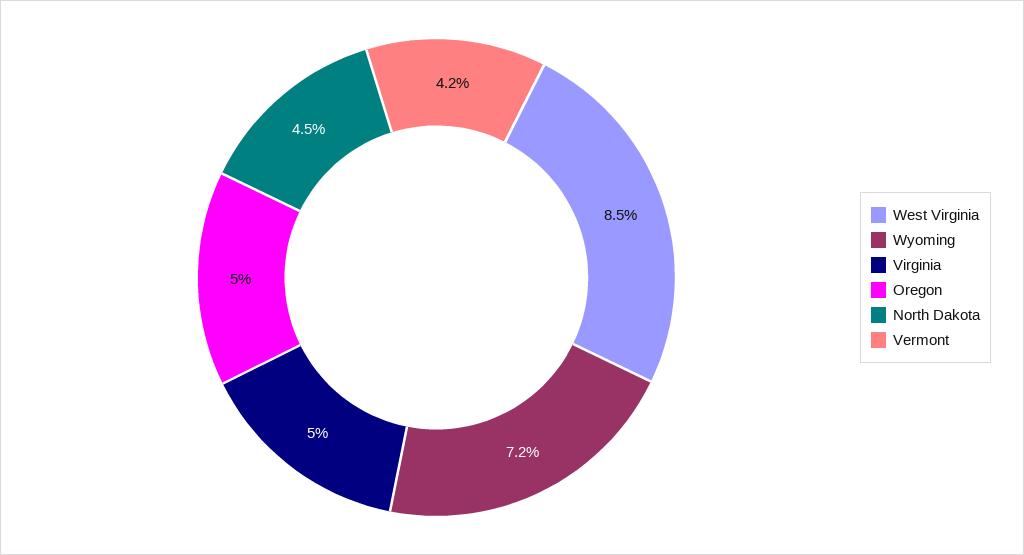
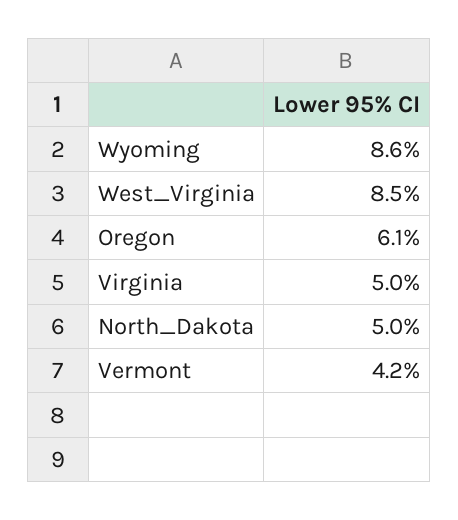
Wyoming: 7.2 -> 8.6
Oregon: 5 -> 6.1
North Dakota: 4.5 -> 5

